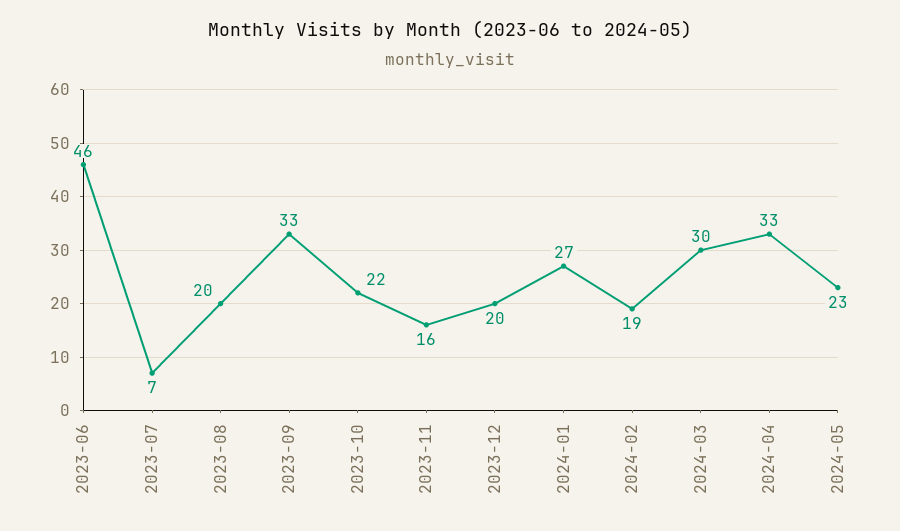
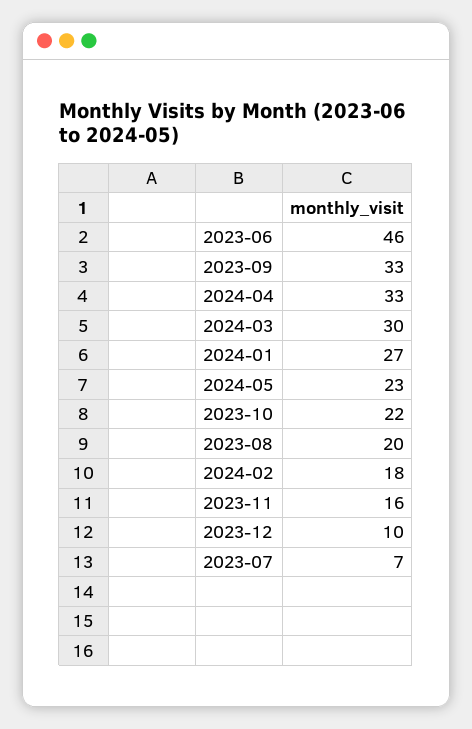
2023-12: 20 -> 10
2024-02: 19 -> 18

